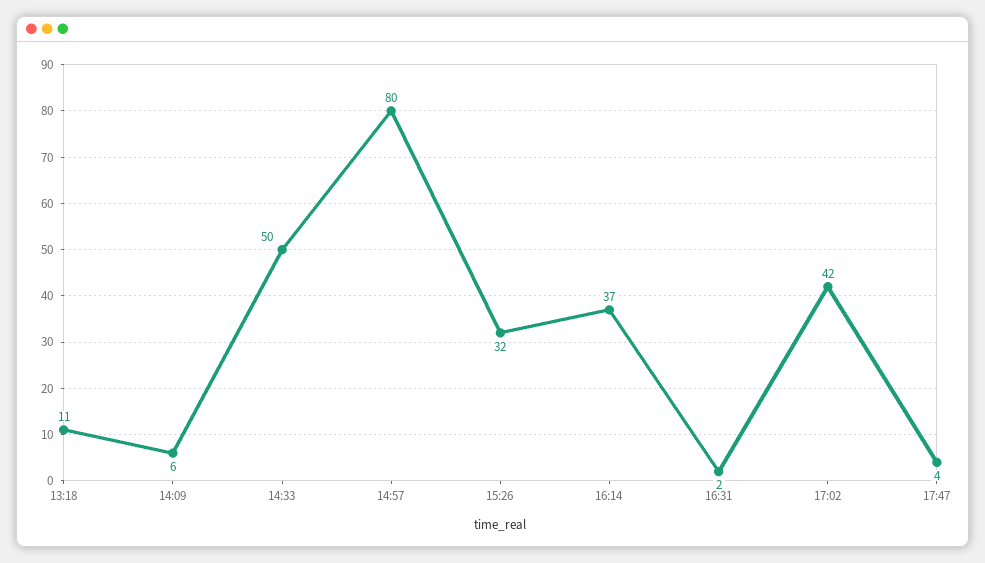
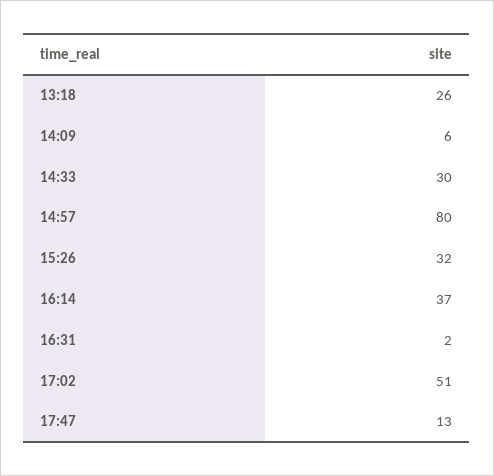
13:18: 11 -> 26
14:33: 50 -> 30
17:02: 42 -> 51
17:47: 4 -> 13

